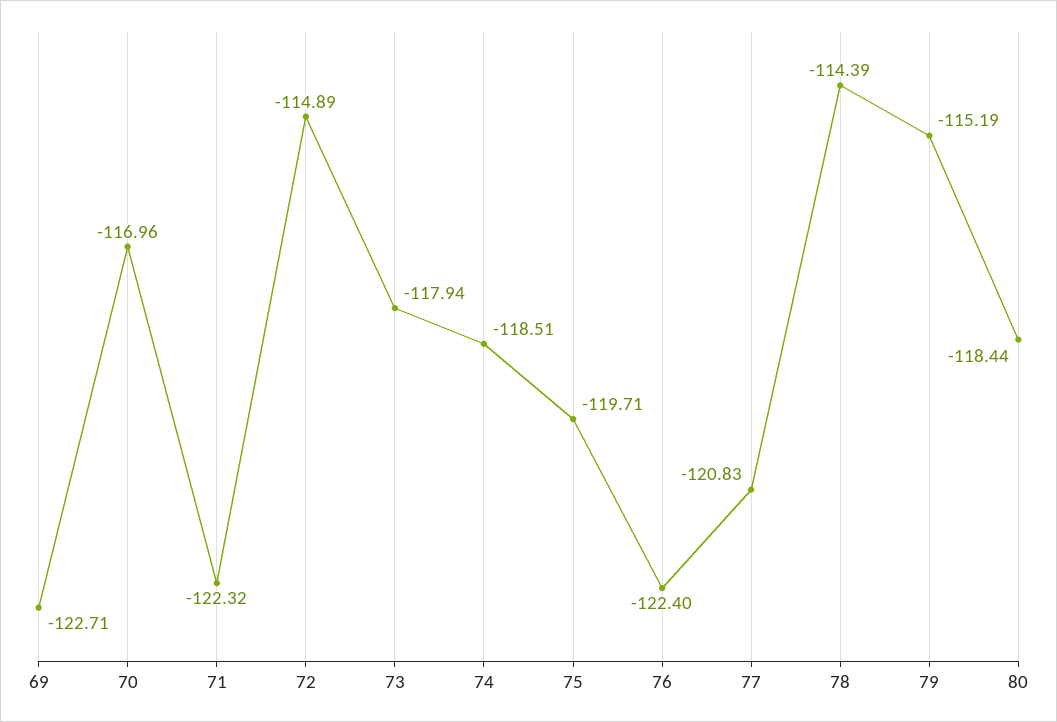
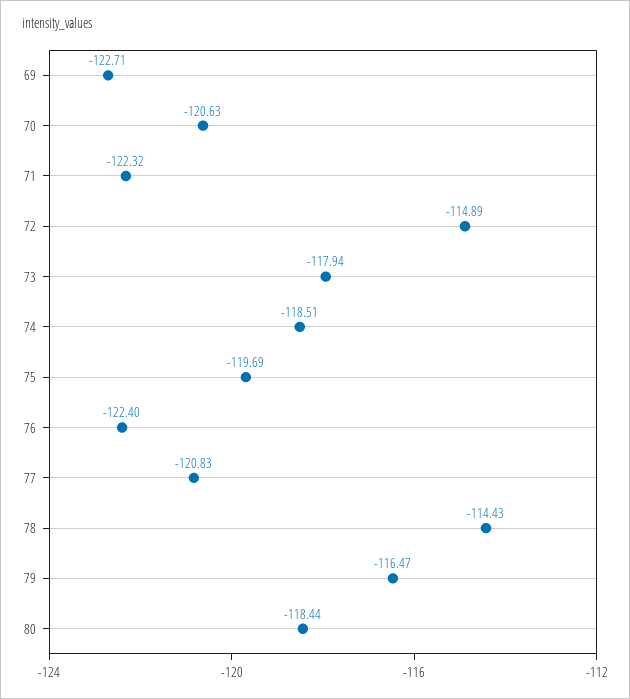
70: -116.96 -> -120.63
75: -119.71 -> -119.69
78: -114.39 -> -114.43
79: -115.19 -> -116.47

